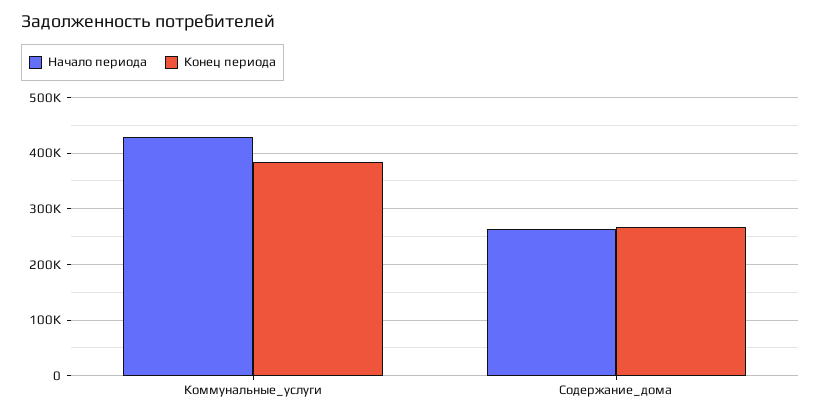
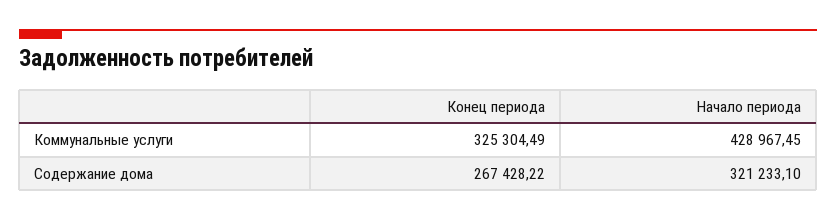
Конец периода, Коммунальные_услуги: 380000 -> 325304.49
Начало периода, Содержание_дома: 260000 -> 321233.1

